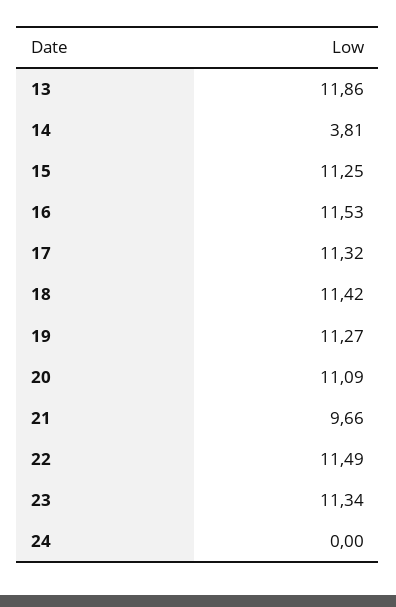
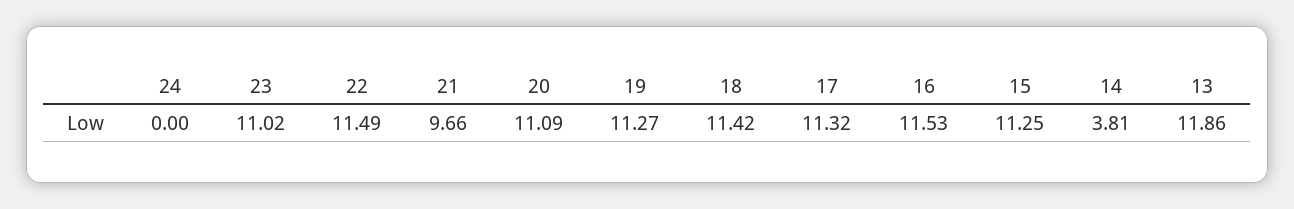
23: 11.34 -> 11.02

